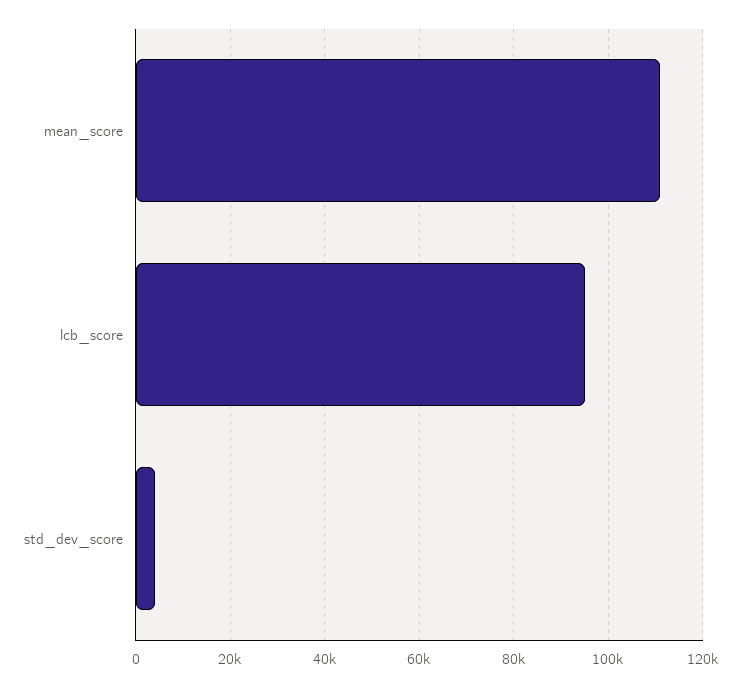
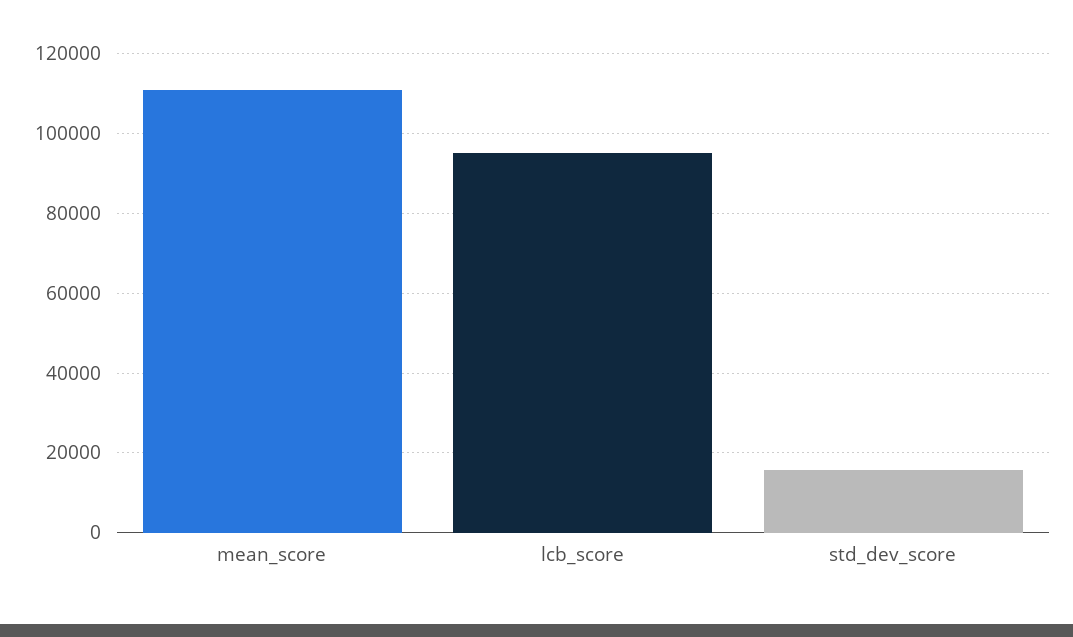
std_dev_score: 4000 -> 16000

